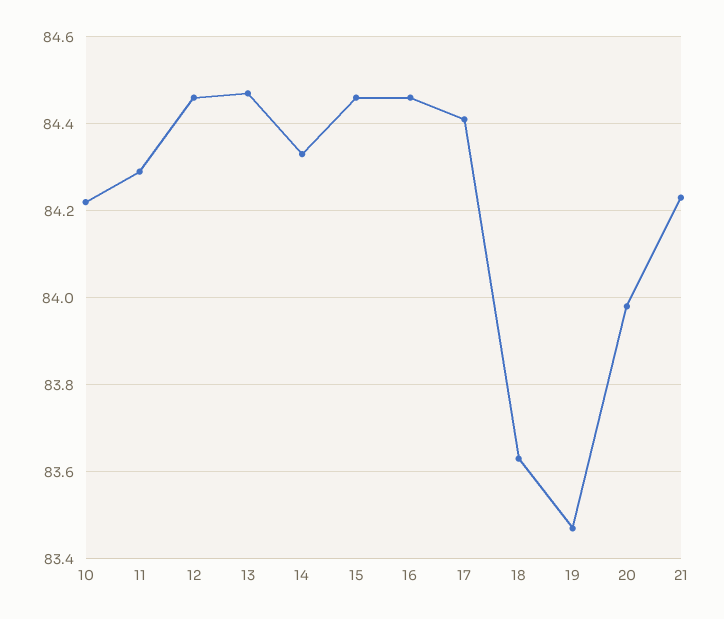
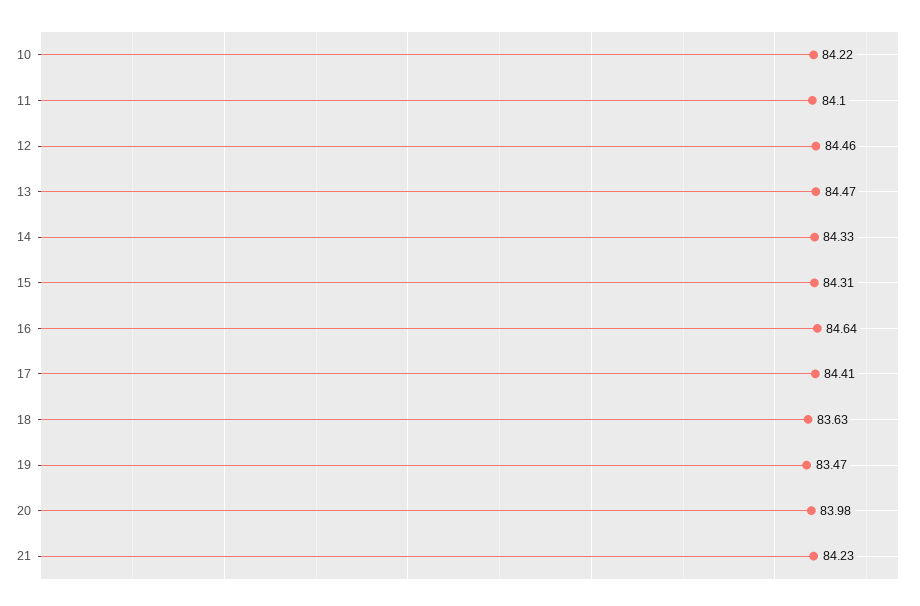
11: 84.3 -> 84.1
15: 84.45 -> 84.31
16: 84.45 -> 84.64

